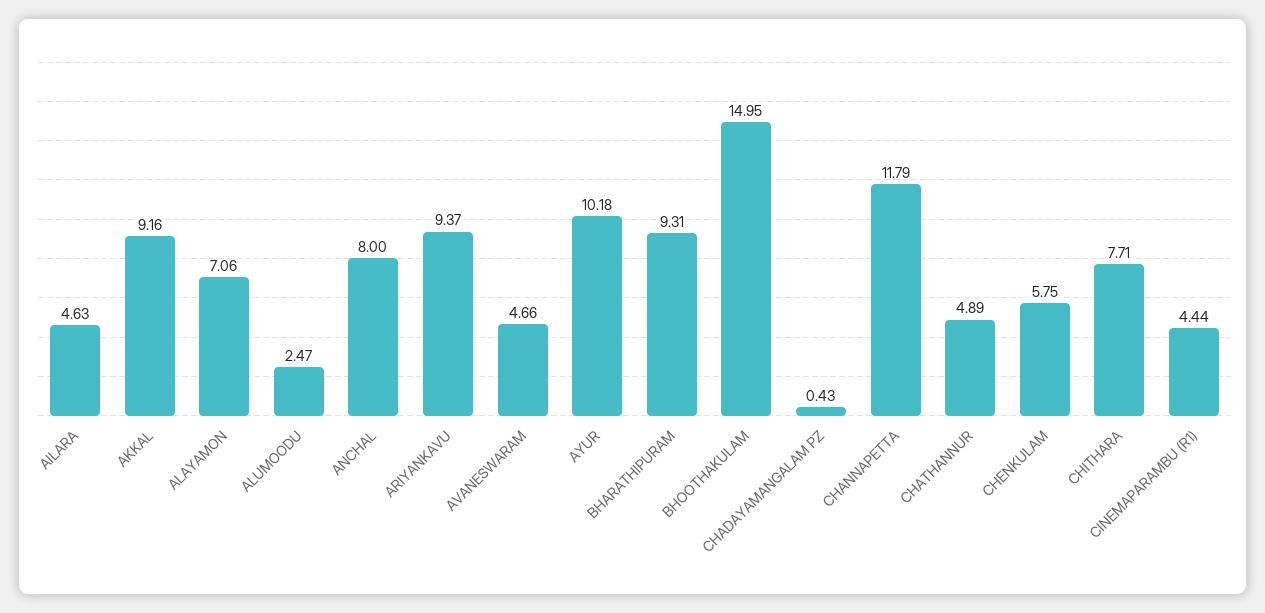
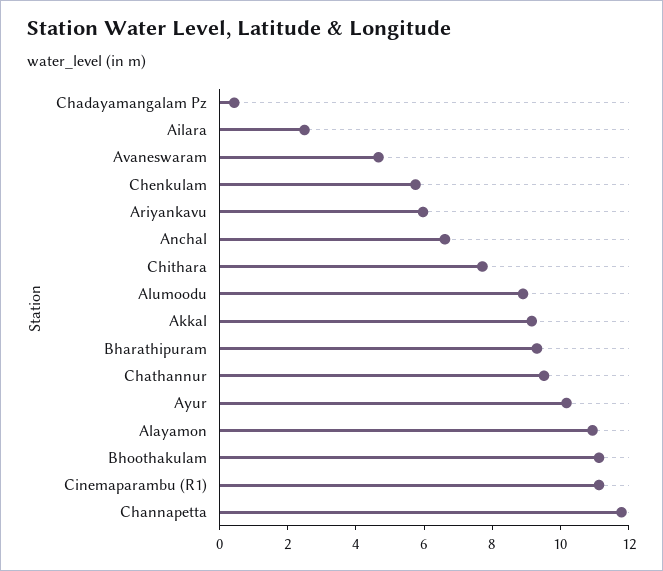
AILARA: 4.63 -> 2.5
ALAYAMON: 7.06 -> 11
ALUMOODU: 2.47 -> 9
ANCHAL: 8 -> 6.5
ARIYANKAVU: 9.37 -> 6
BHOOTHAKULAM: 14.95 -> 11
CHATHANNUR: 4.89 -> 9.5
CINEMAPARAMBU (R1): 4.44 -> 11

